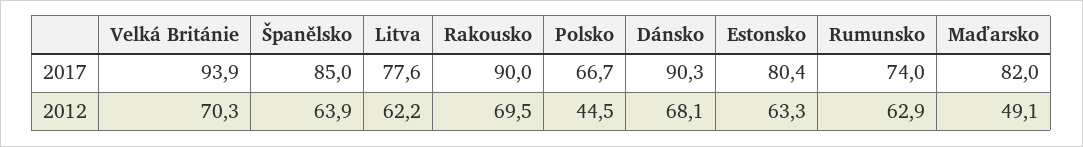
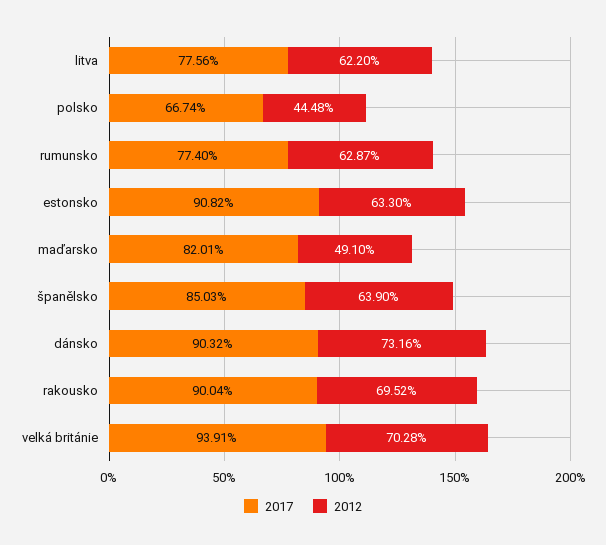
2017, Estonsko: 80.4 -> 90.82
2017, Rumunsko: 74 -> 77.4
2012, Dánsko: 68.1 -> 73.16

